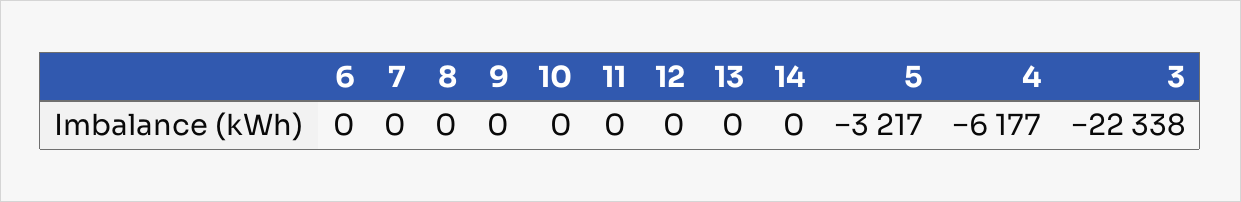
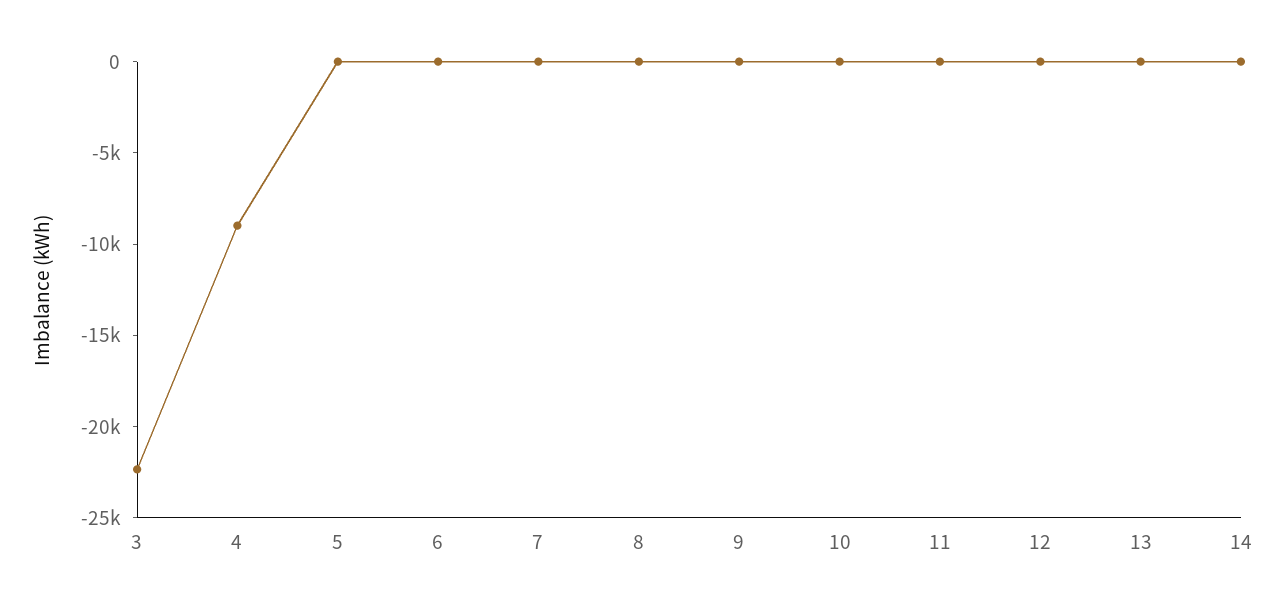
5: -3217 -> 0
4: -6177 -> -9000

